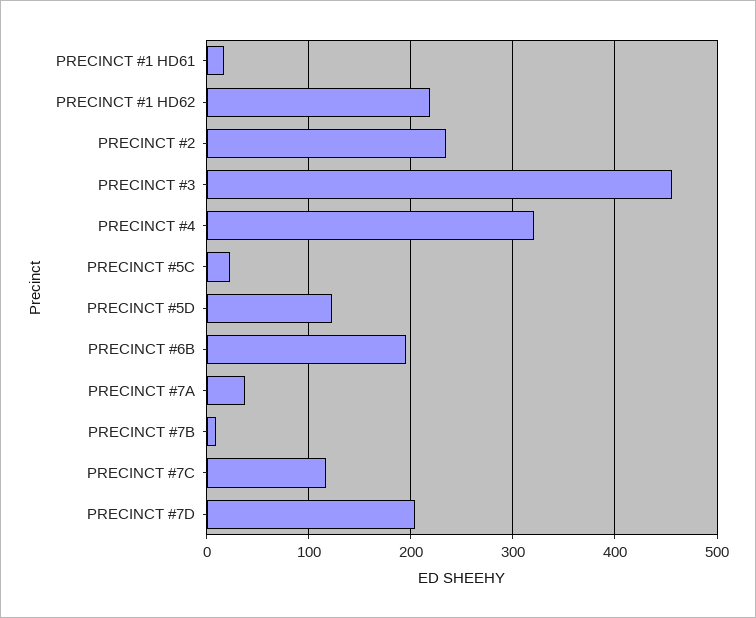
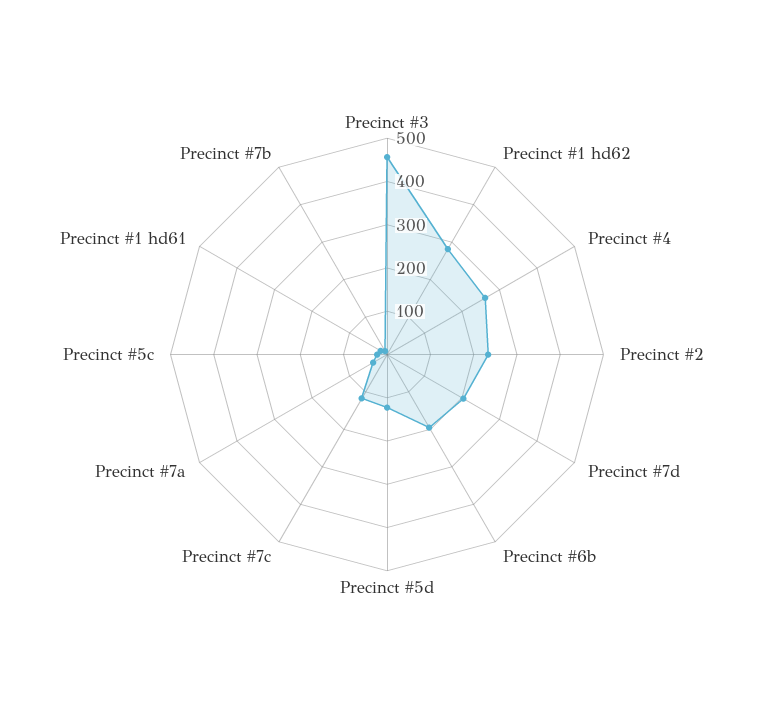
PRECINCT #1 HD62: 220 -> 280
PRECINCT #4: 320 -> 260

